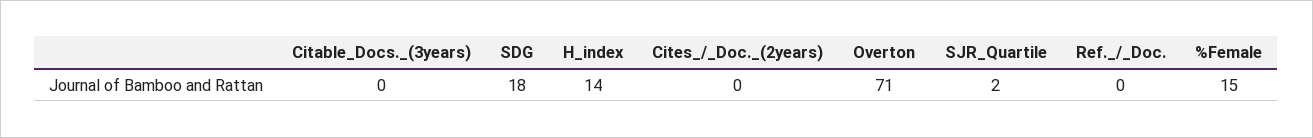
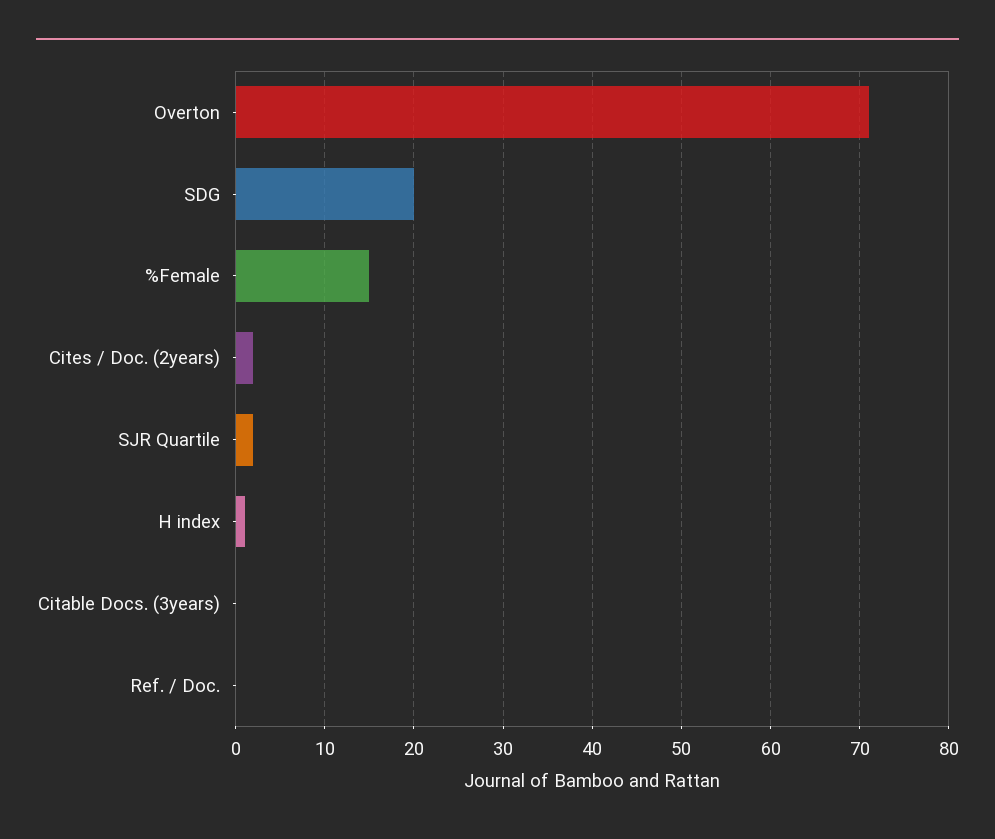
SDG: 18 -> 20
H_index: 14 -> 1
Cites_/_Doc._(2years): 0 -> 2

